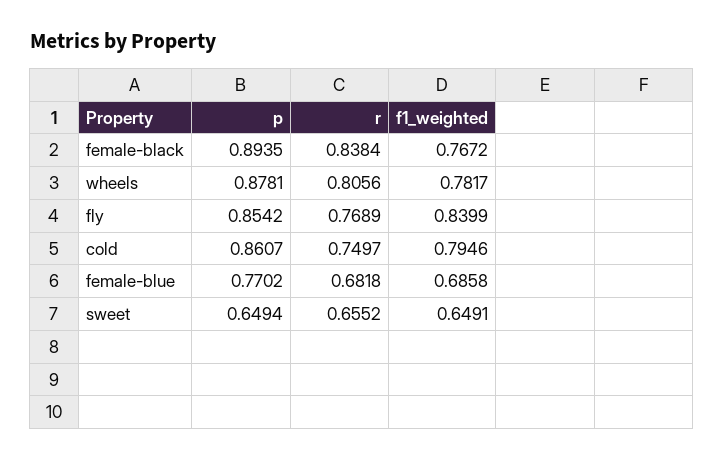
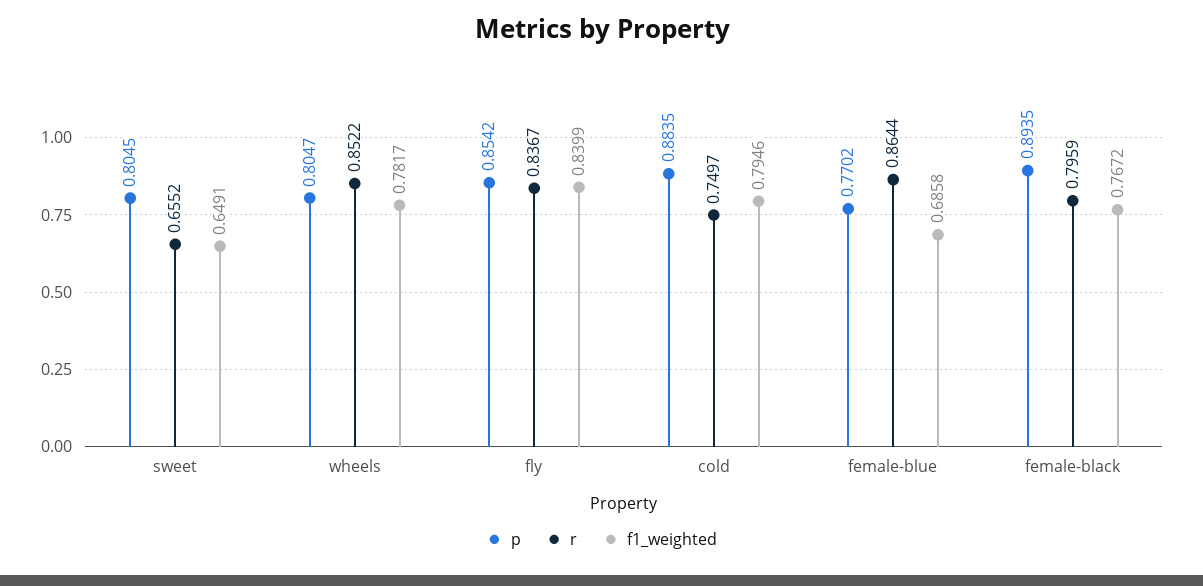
r, female-black: 0.8384 -> 0.7959
p, wheels: 0.8781 -> 0.8047
r, wheels: 0.8056 -> 0.8522
r, fly: 0.7689 -> 0.8367
p, cold: 0.8607 -> 0.8835
r, female-blue: 0.6818 -> 0.8644
p, sweet: 0.6494 -> 0.8045

